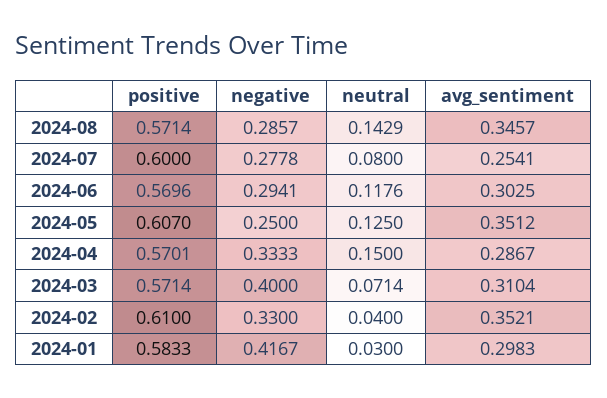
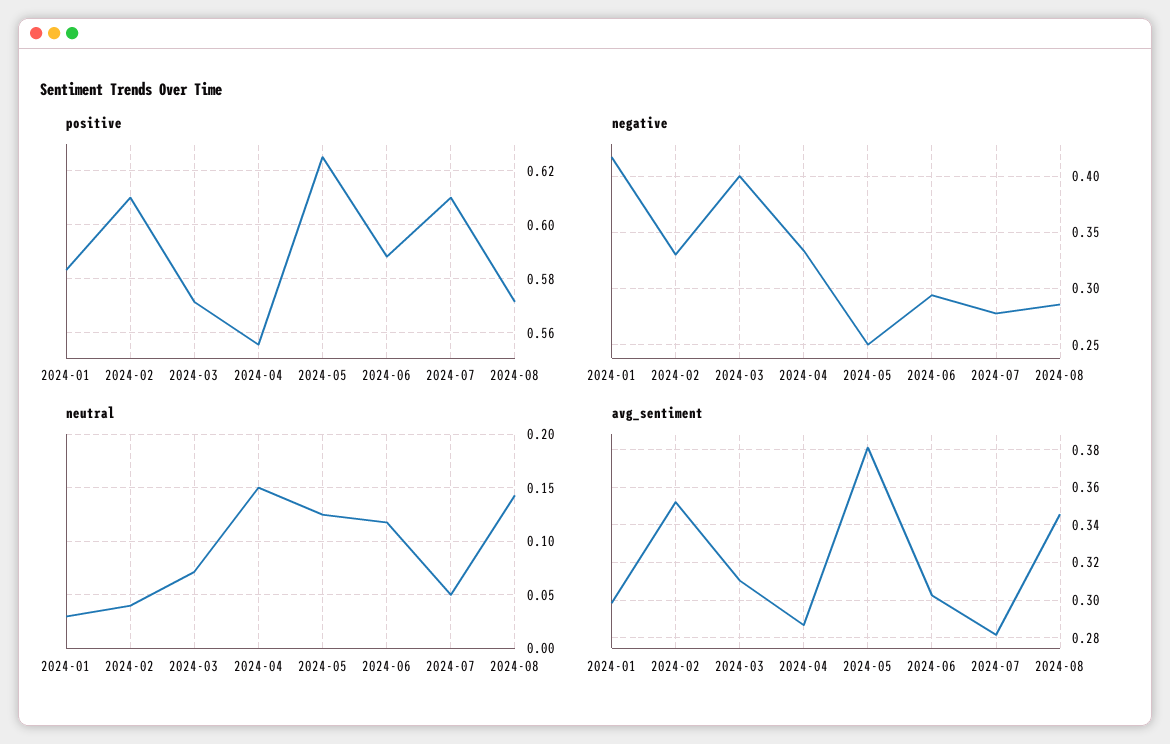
positive, 2024-07: 0.6 -> 0.61
neutral, 2024-07: 0.08 -> 0.05
avg_sentiment, 2024-07: 0.2541 -> 0.28
positive, 2024-06: 0.5696 -> 0.5875
positive, 2024-05: 0.607 -> 0.625
avg_sentiment, 2024-05: 0.3512 -> 0.38
positive, 2024-04: 0.5701 -> 0.555

